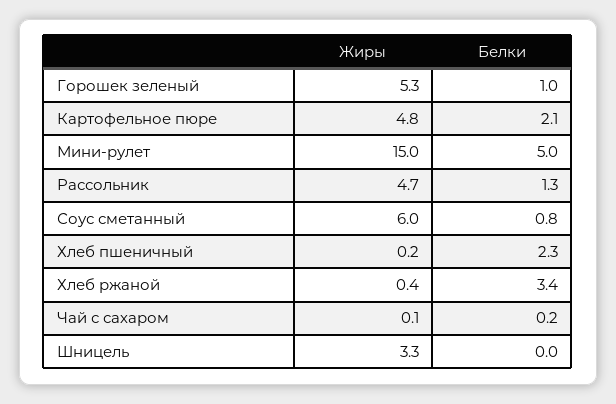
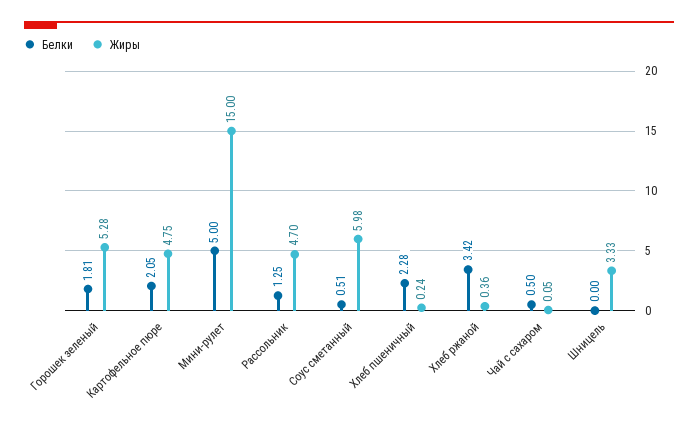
Белки, Горошек зеленый: 1 -> 1.81
Белки, Соус сметанный: 0.8 -> 0.51
Белки, Чай с сахаром: 0.2 -> 0.5

